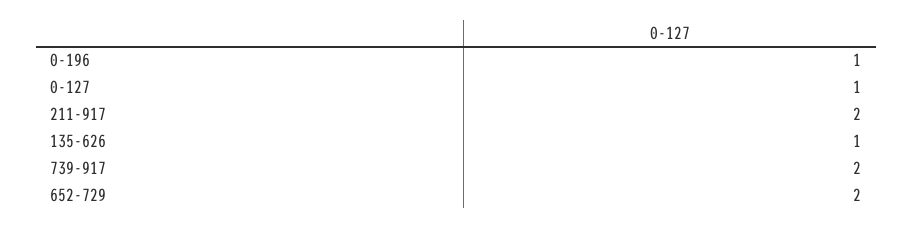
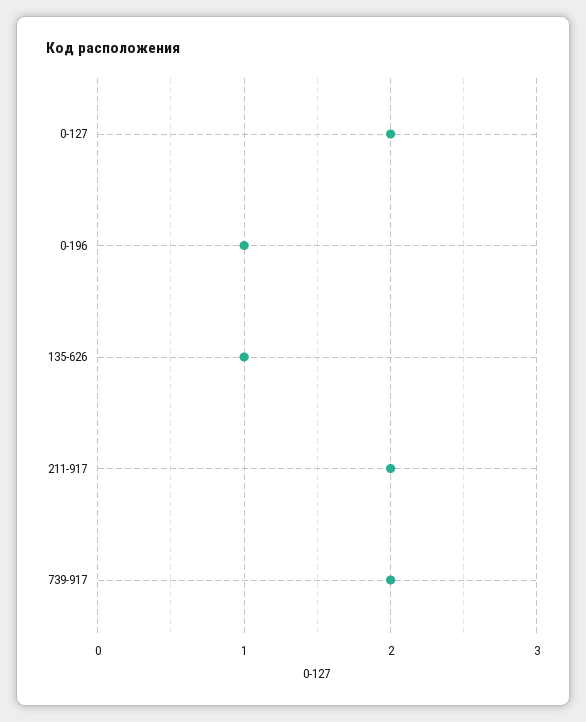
0-127: 1 -> 2
652-729: 2 -> none

